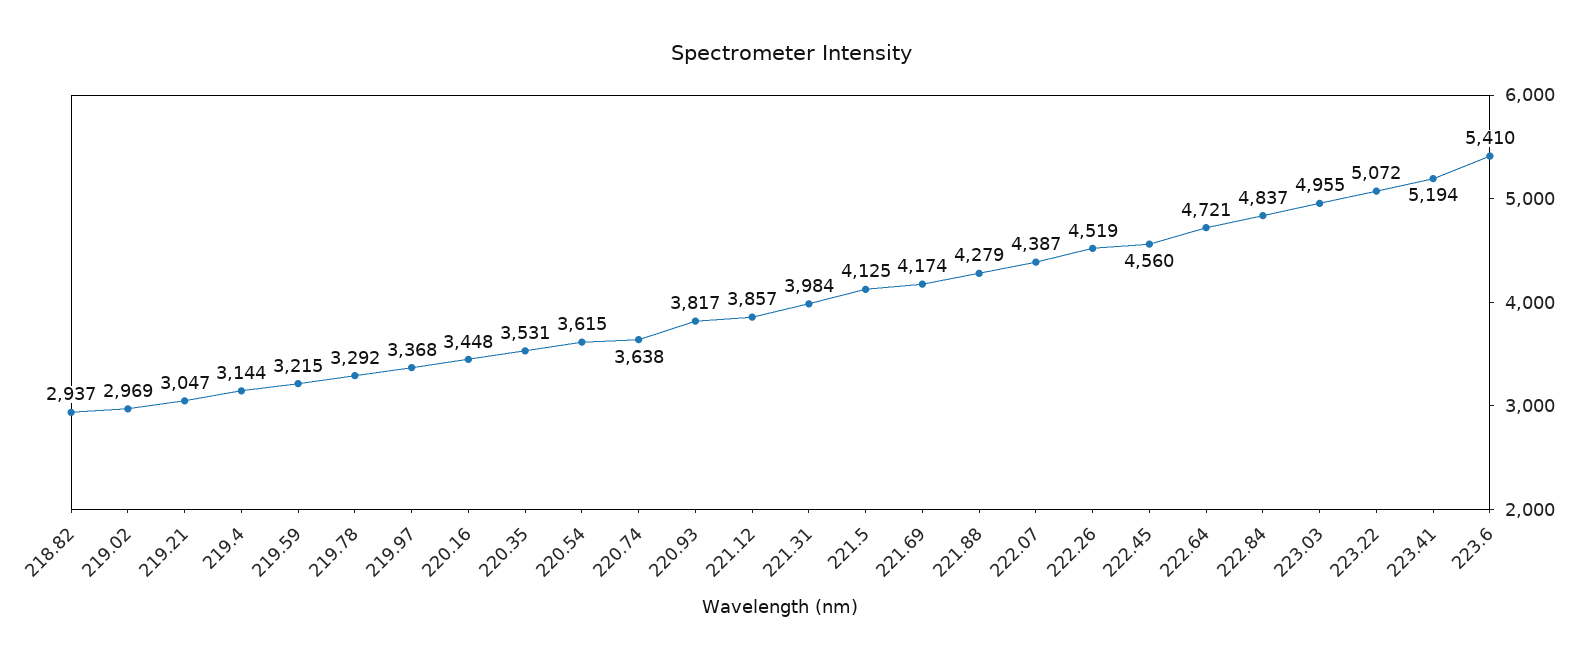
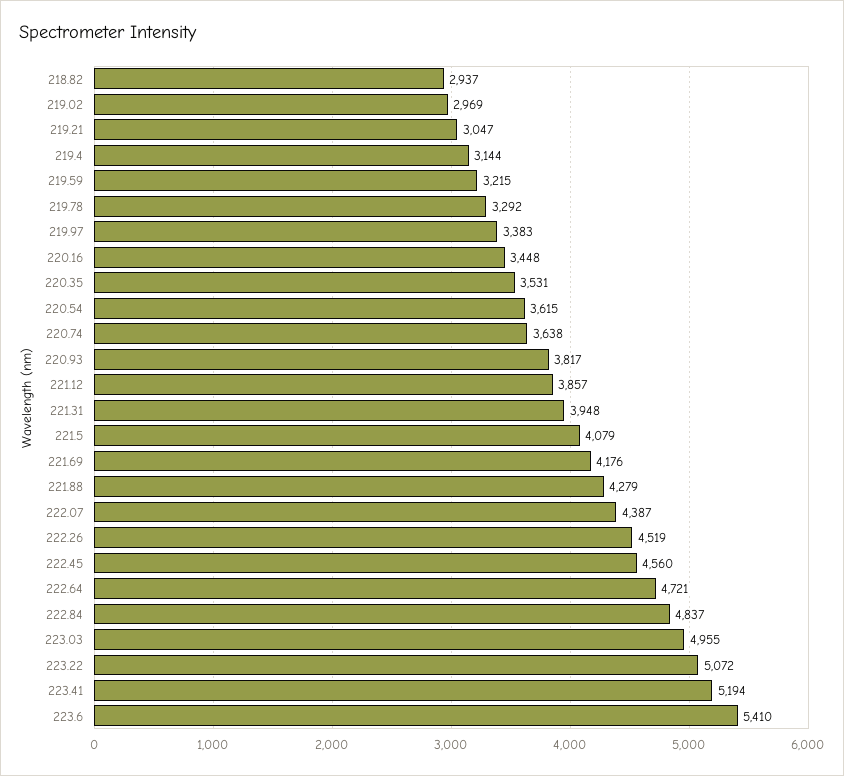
219.97: 3368 -> 3383
221.31: 3984 -> 3948
221.5: 4125 -> 4079
221.69: 4174 -> 4176

